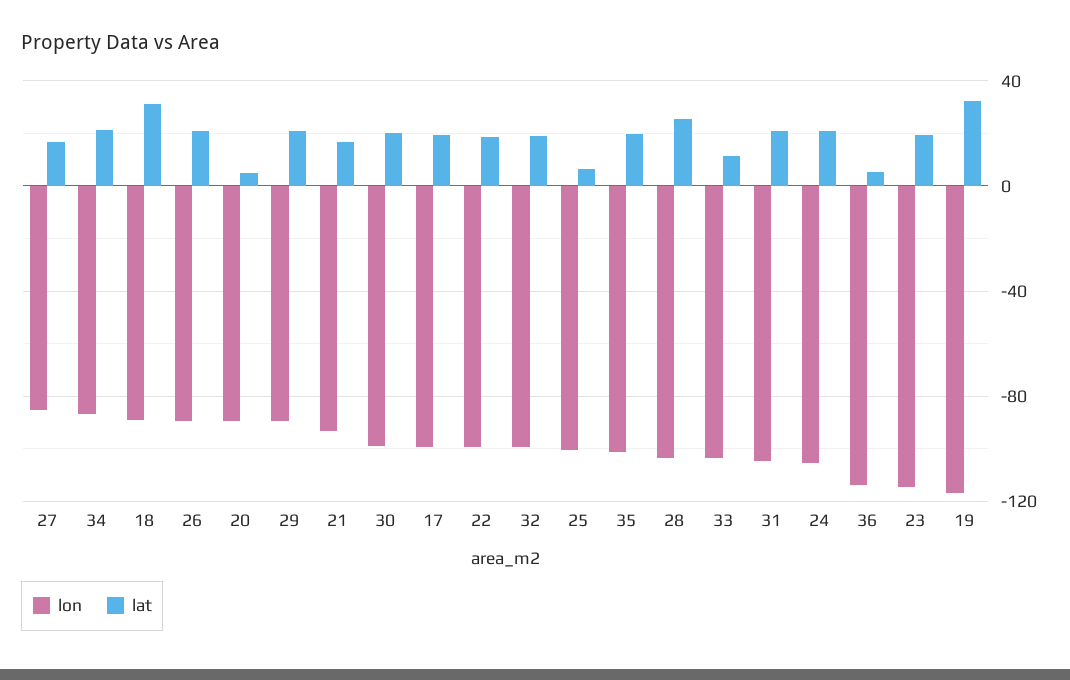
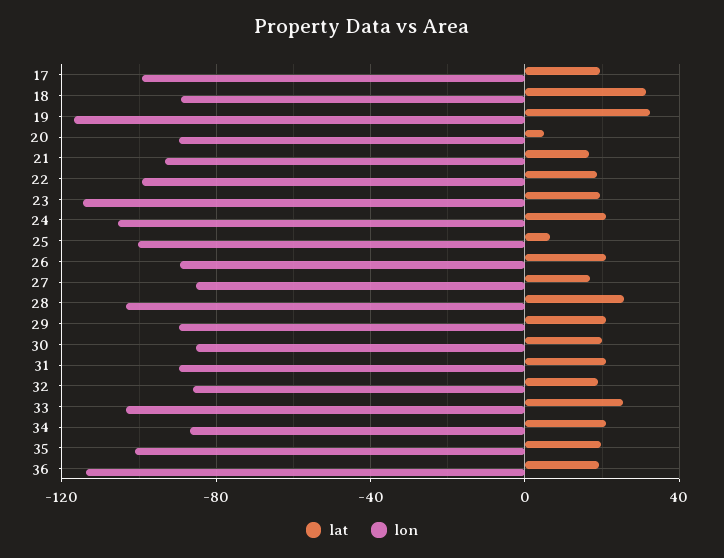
lon, 30: -100 -> -85
lon, 32: -100 -> -85
lat, 33: 10 -> 25
lon, 31: -105 -> -90
lat, 36: 5 -> 20

